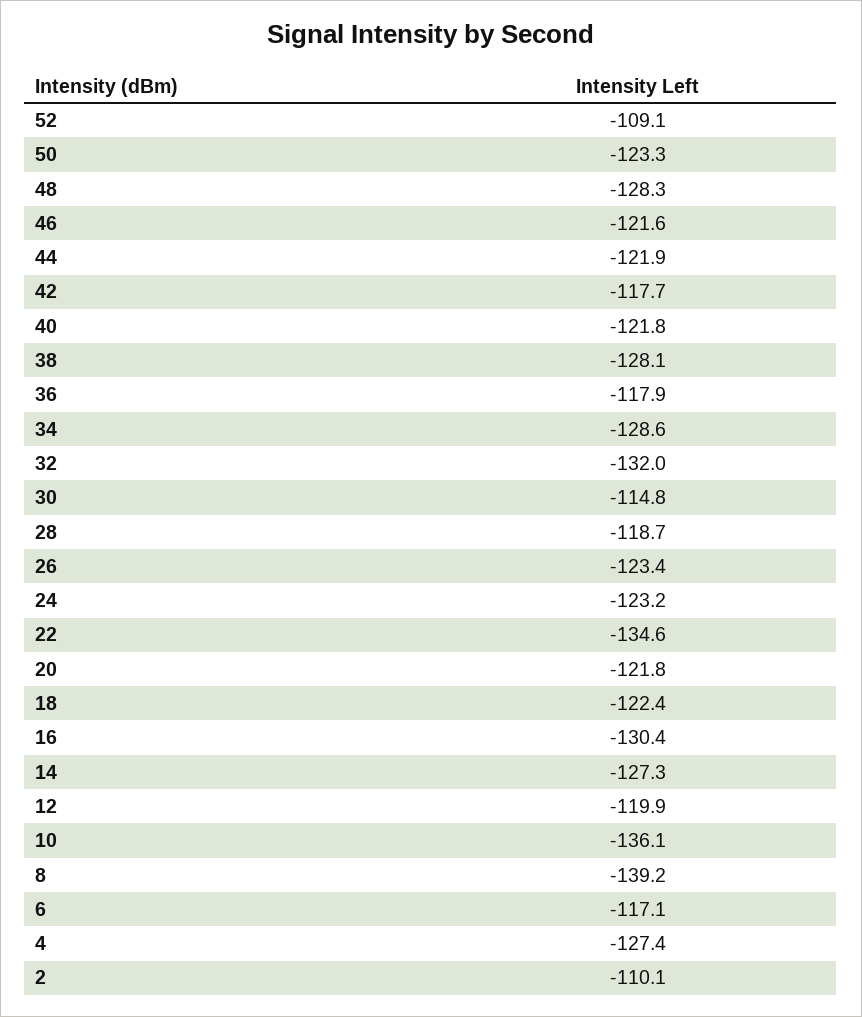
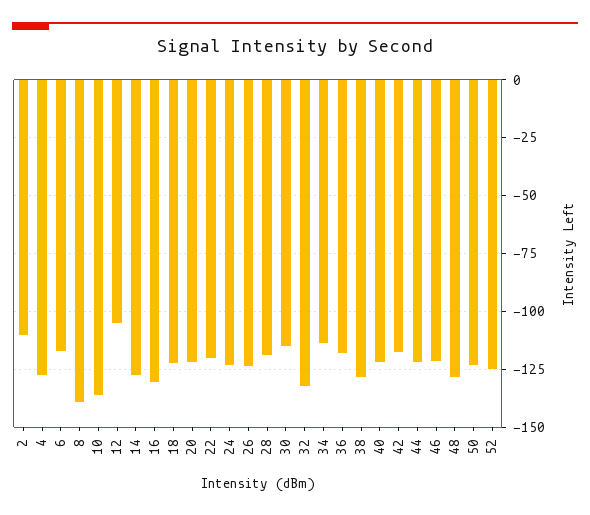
52: -109.1 -> -125
34: -128.6 -> -115
22: -134.6 -> -120
12: -119.9 -> -105

